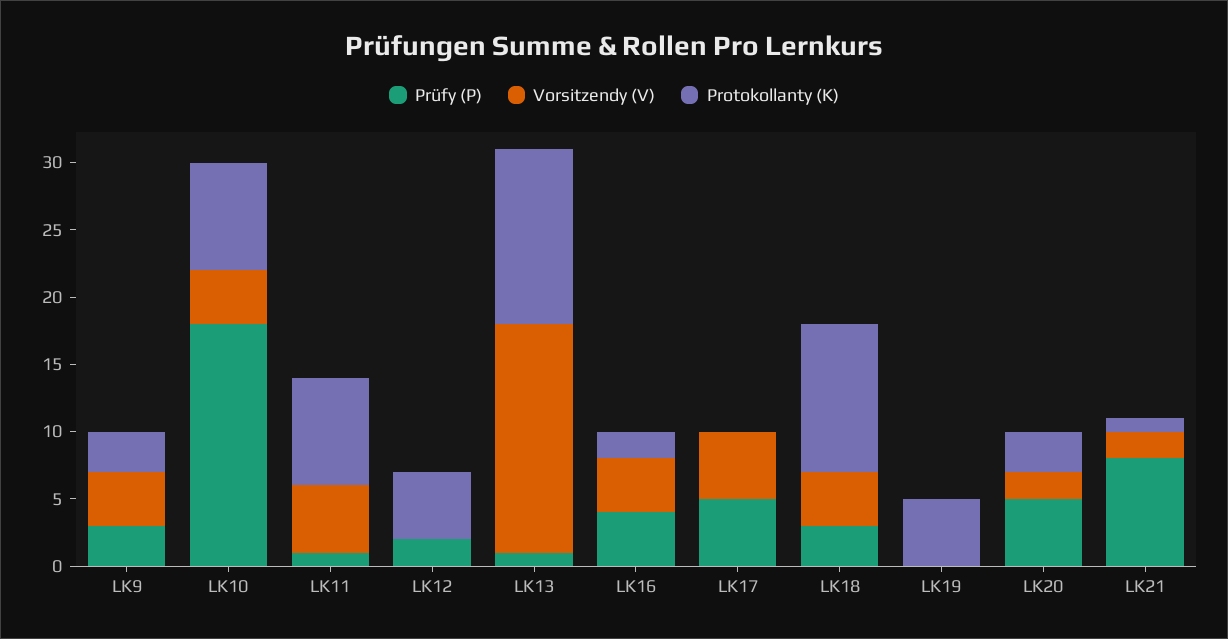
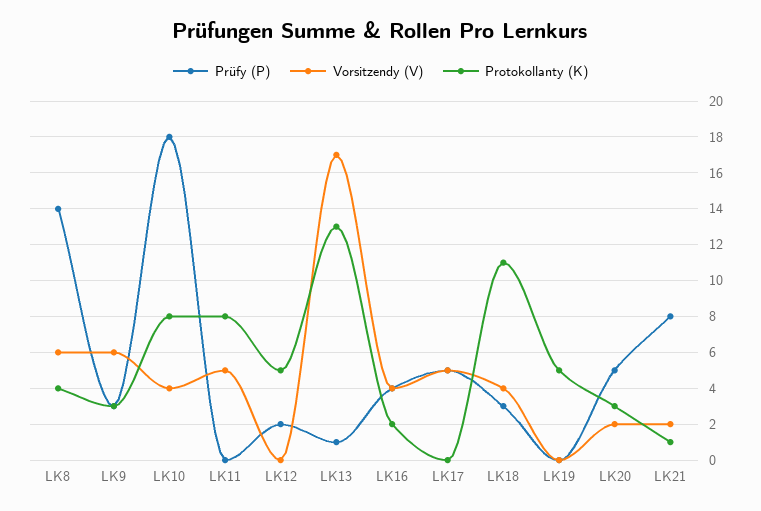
Vorsitzendy (V), LK9: 4 -> 6
Prüfy (P), LK11: 1 -> 0
Prüfy (P), LK8: none -> 14
Vorsitzendy (V), LK8: none -> 6
Protokollanty (K), LK8: none -> 4

